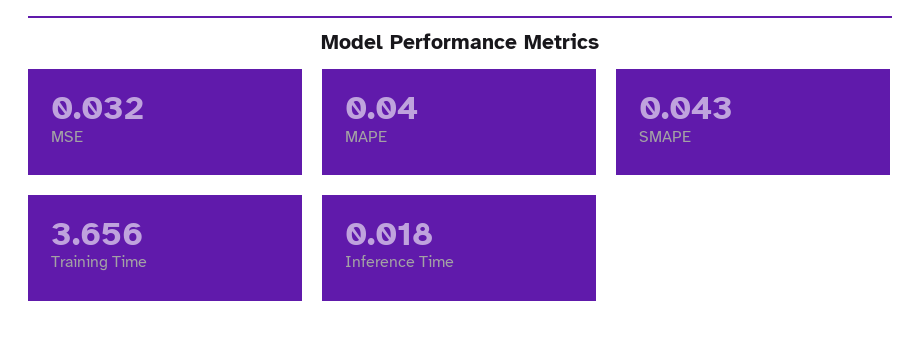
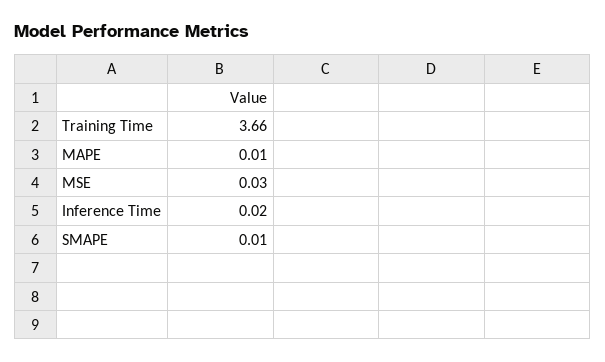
MAPE: 0.04 -> 0.01
SMAPE: 0.043 -> 0.01

